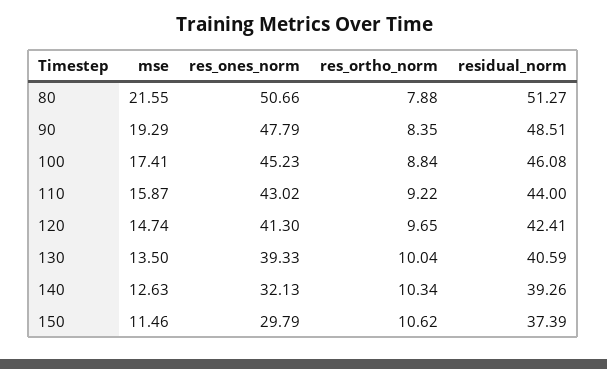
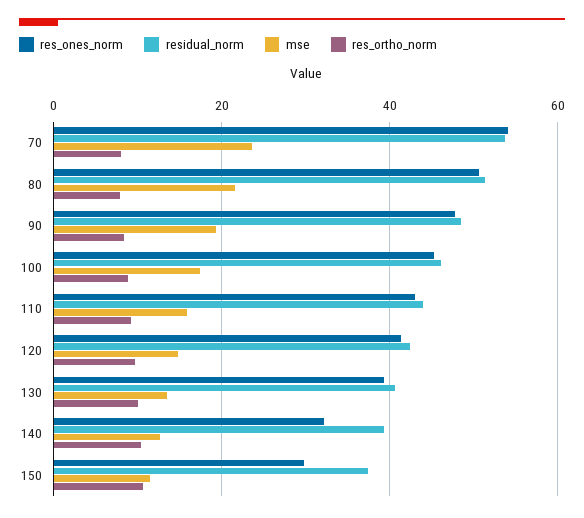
res_ones_norm, 70: none -> 54
residual_norm, 70: none -> 54
mse, 70: none -> 24
res_ortho_norm, 70: none -> 8

